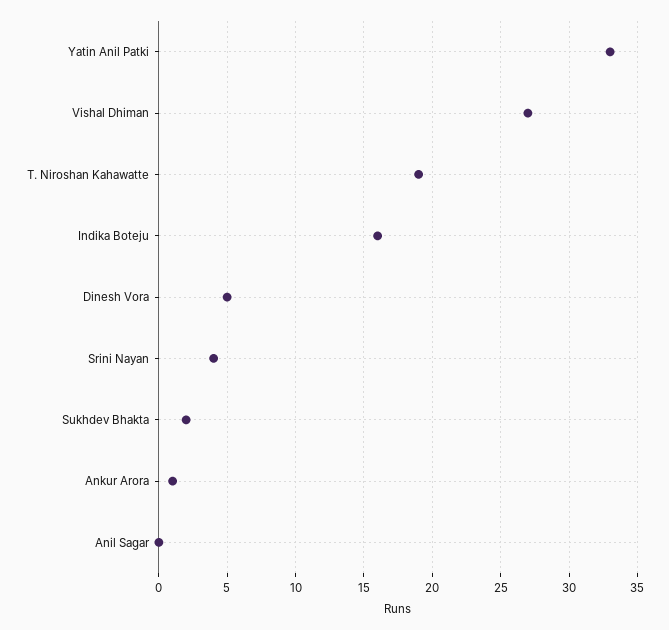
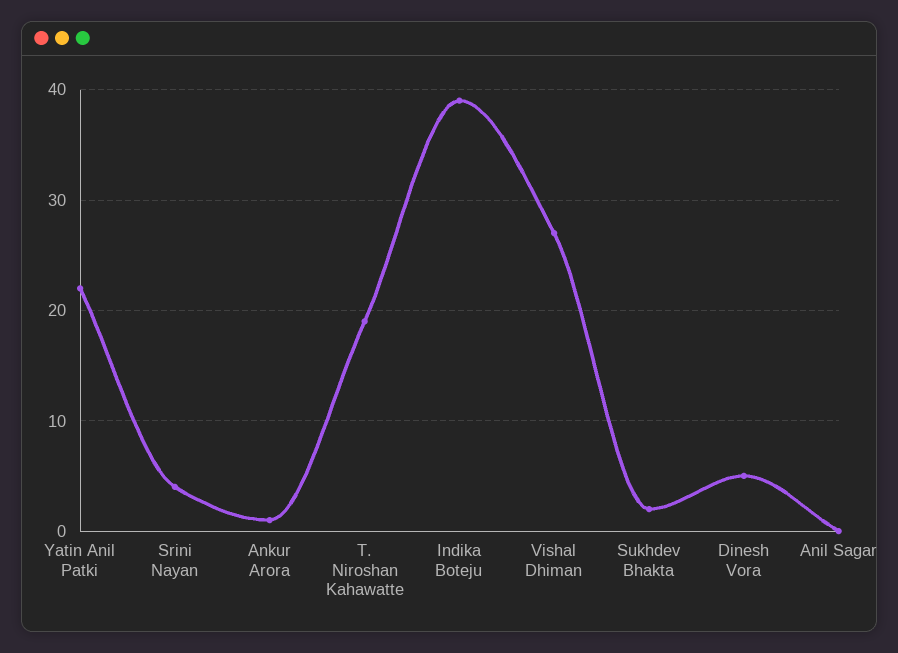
Yatin Anil Patki: 33 -> 22
Indika Boteju: 16 -> 39

